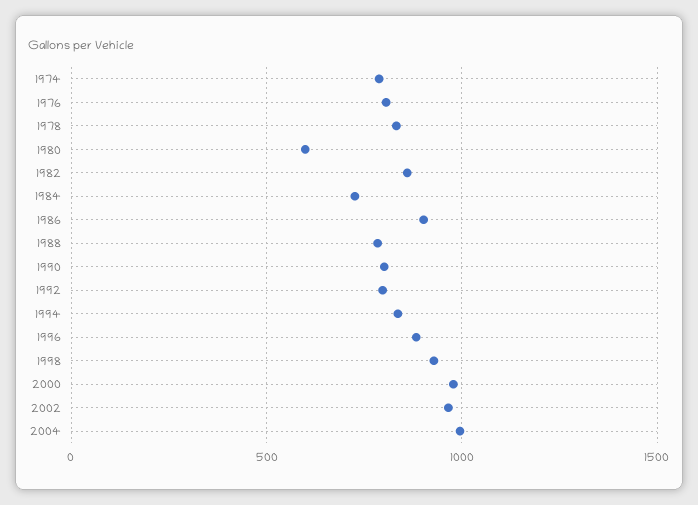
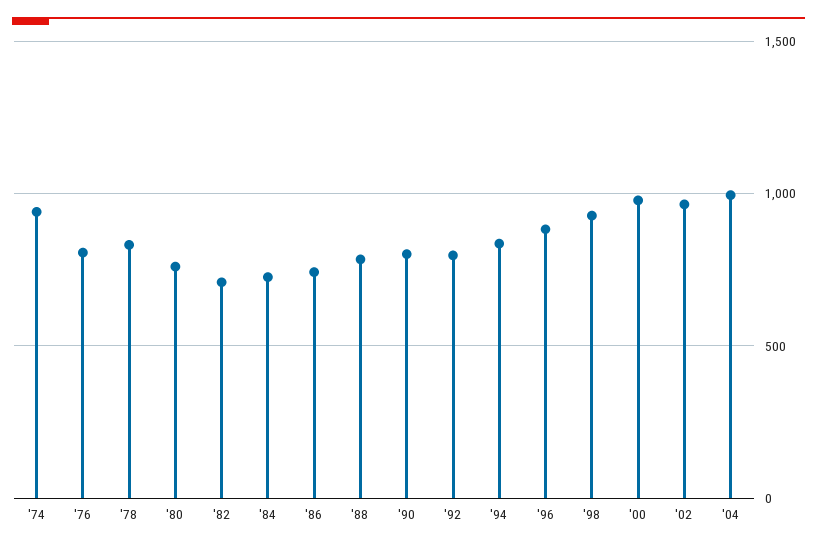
1974: 800 -> 950
1980: 600 -> 750
1982: 850 -> 700
1986: 900 -> 750

